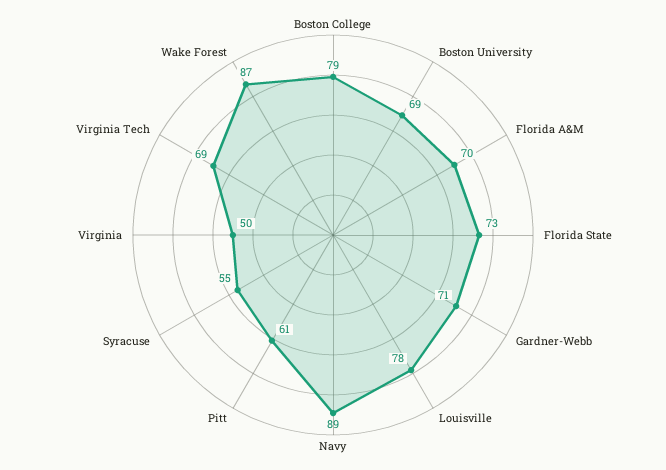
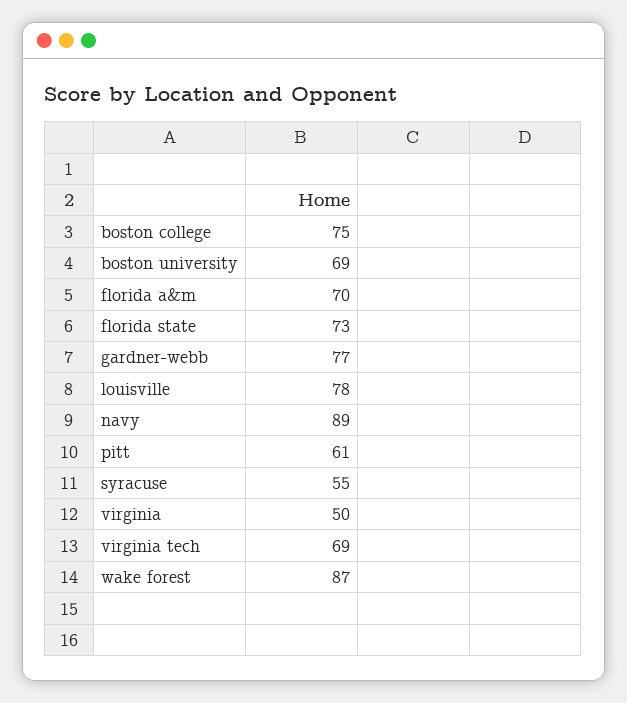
Boston College: 79 -> 75
Gardner-Webb: 71 -> 77

